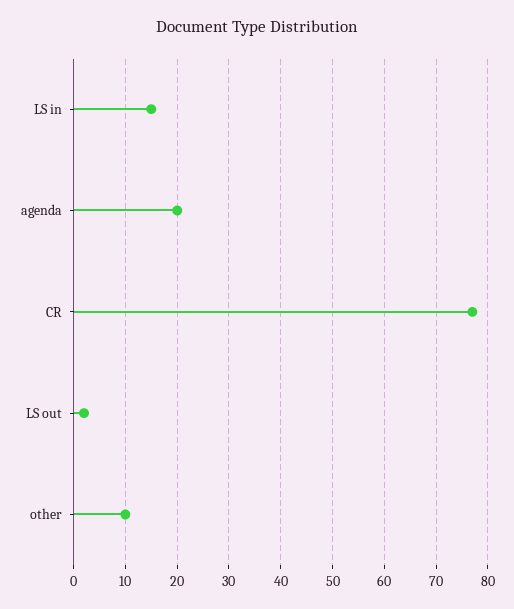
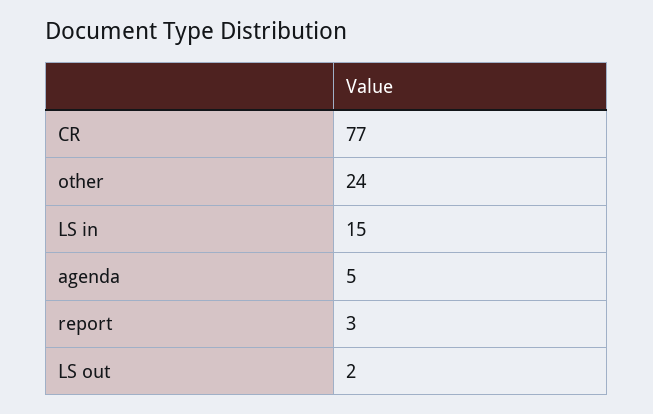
agenda: 20 -> 5
other: 10 -> 24
report: none -> 3

